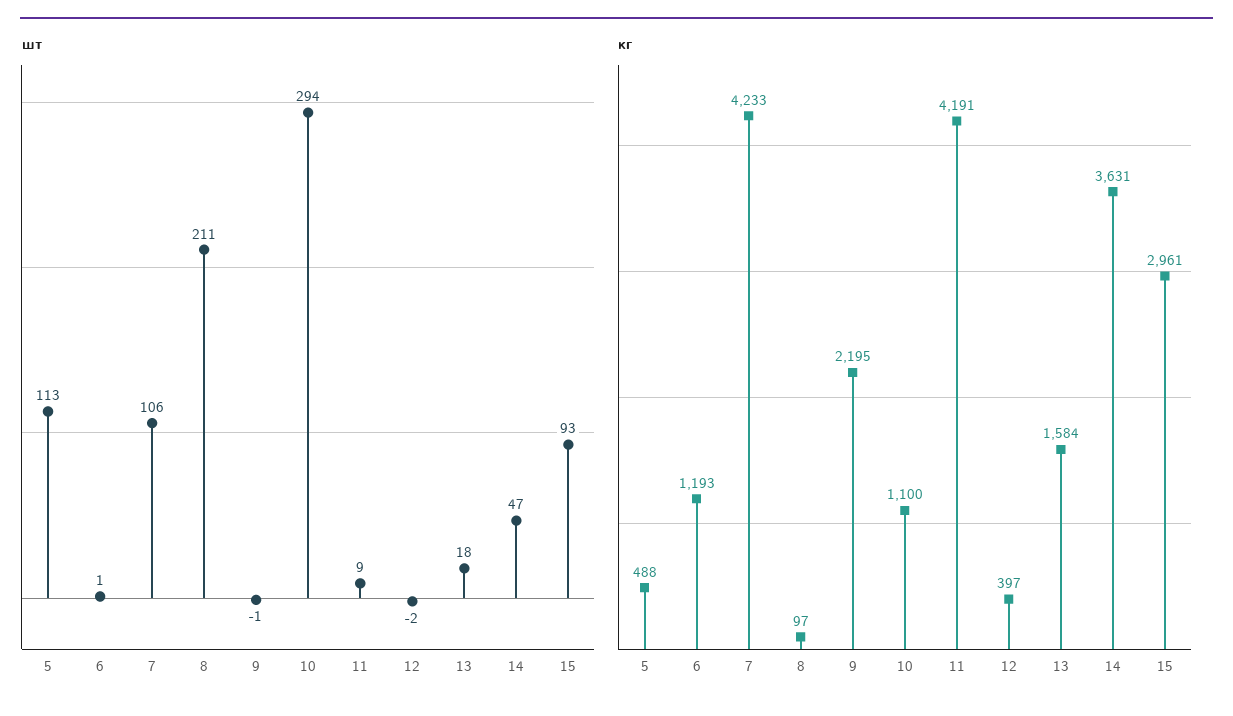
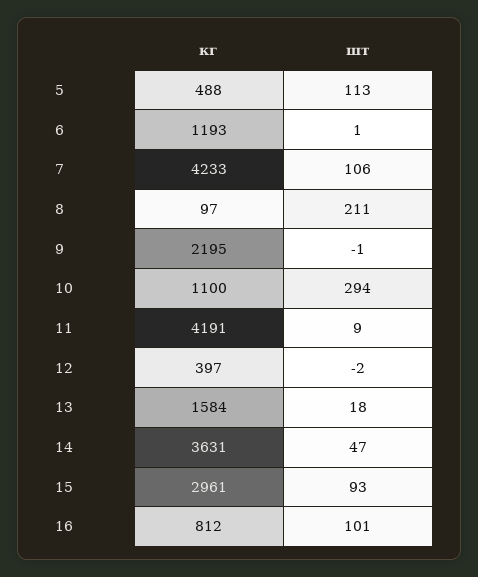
кг, 16: none -> 812
шт, 16: none -> 101

